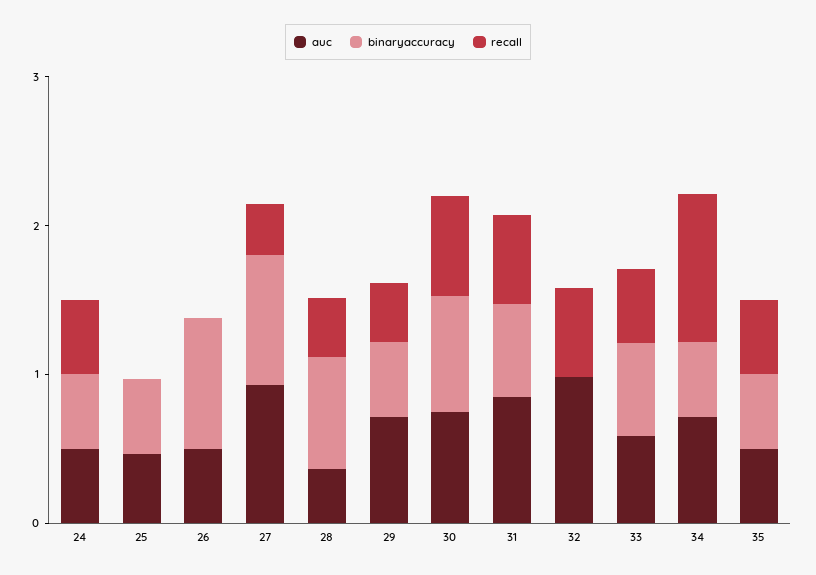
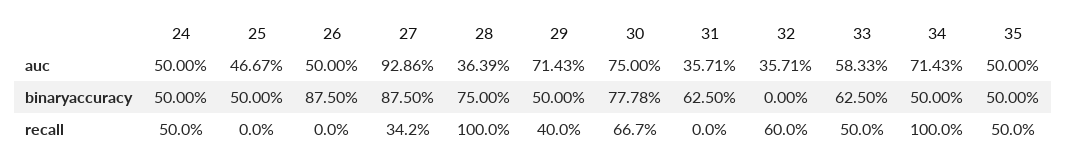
recall, 28: 0.4 -> 1
auc, 31: 0.8 -> 0.3571
recall, 31: 0.6 -> 0
auc, 32: 1 -> 0.3571

